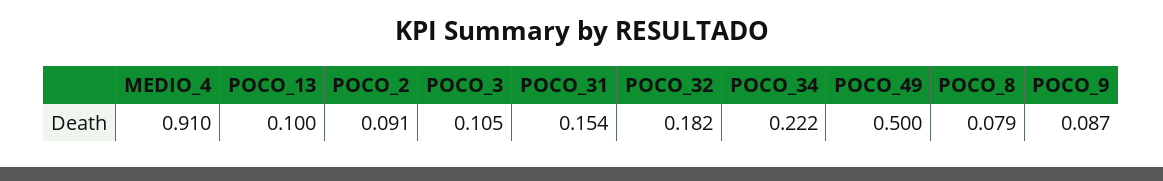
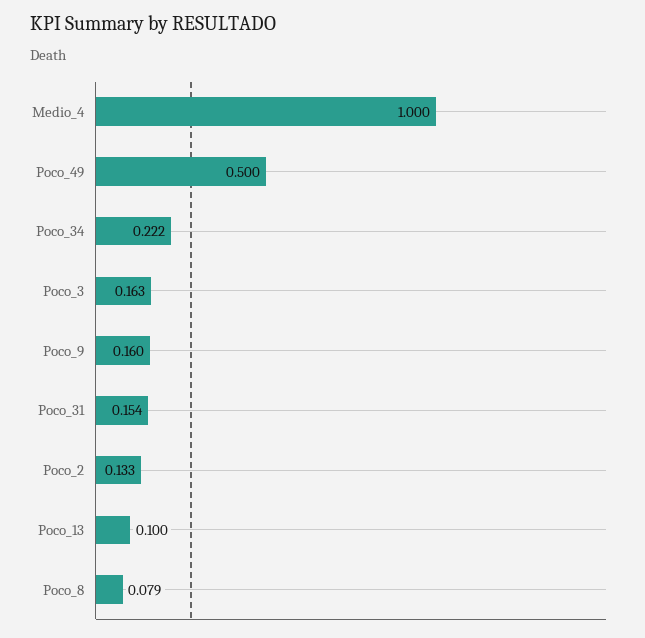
MEDIO_4: 0.91 -> 1
POCO_2: 0.091 -> 0.133
POCO_3: 0.105 -> 0.163
POCO_32: 0.182 -> none
POCO_9: 0.087 -> 0.16

